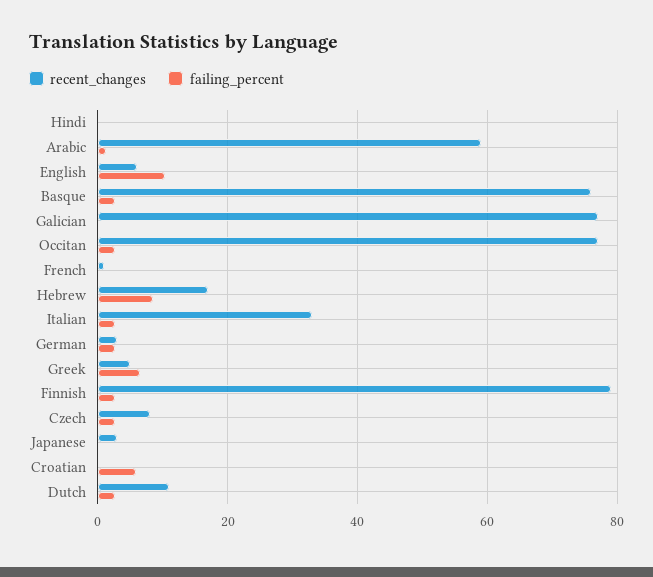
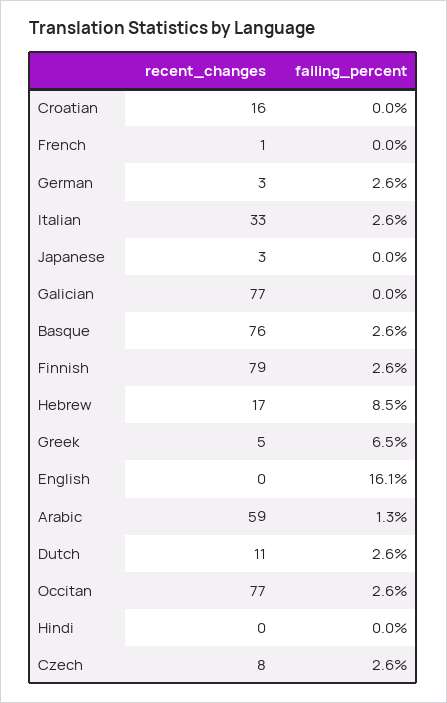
recent_changes, English: 6 -> 0
failing_percent, English: 10 -> 16.1
recent_changes, Croatian: 0 -> 16
failing_percent, Croatian: 6 -> 0

